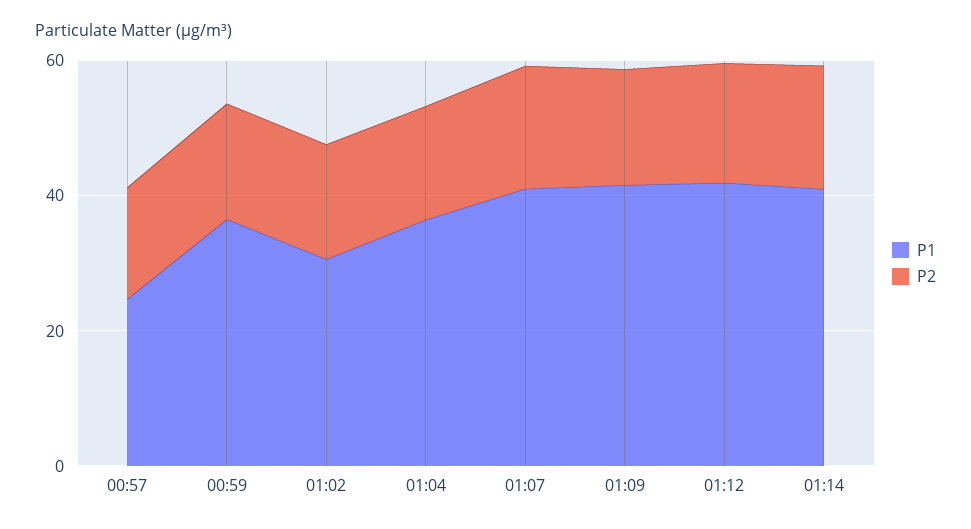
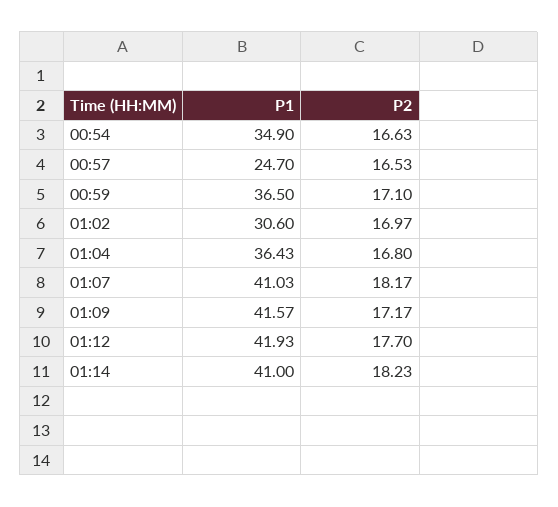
P1, 00:54: none -> 34.9
P2, 00:54: none -> 16.63

